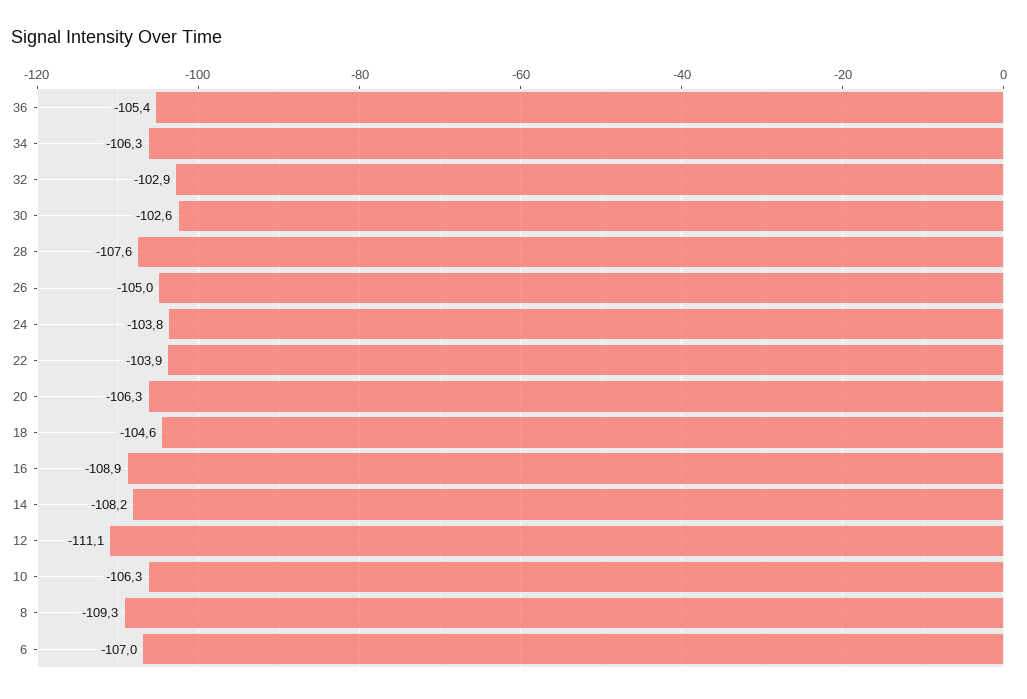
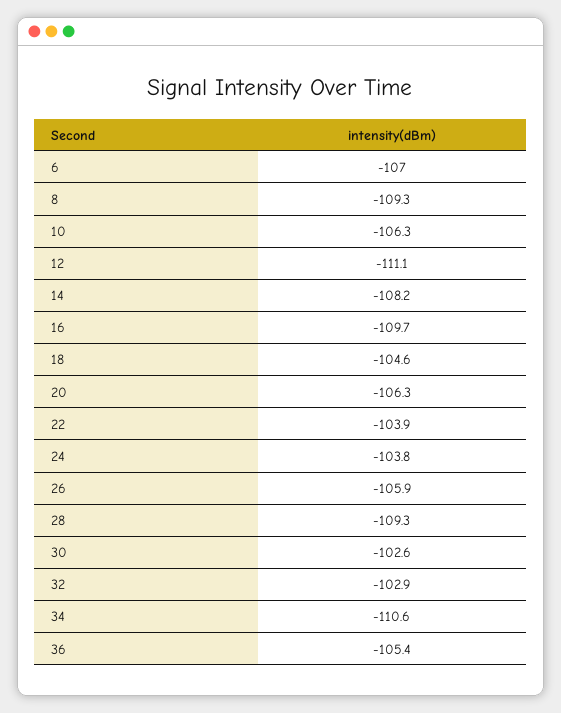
34: -106.3 -> -110.6
28: -107.6 -> -109.3
26: -105 -> -105.9
16: -108.9 -> -109.7

